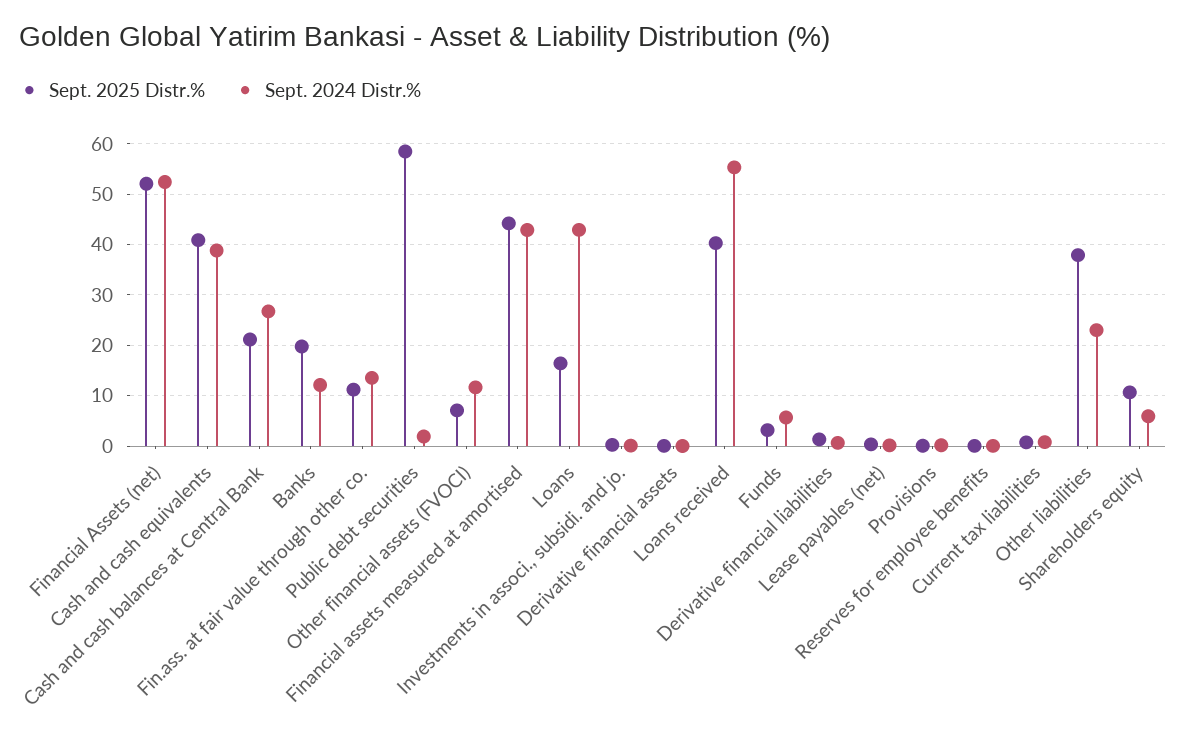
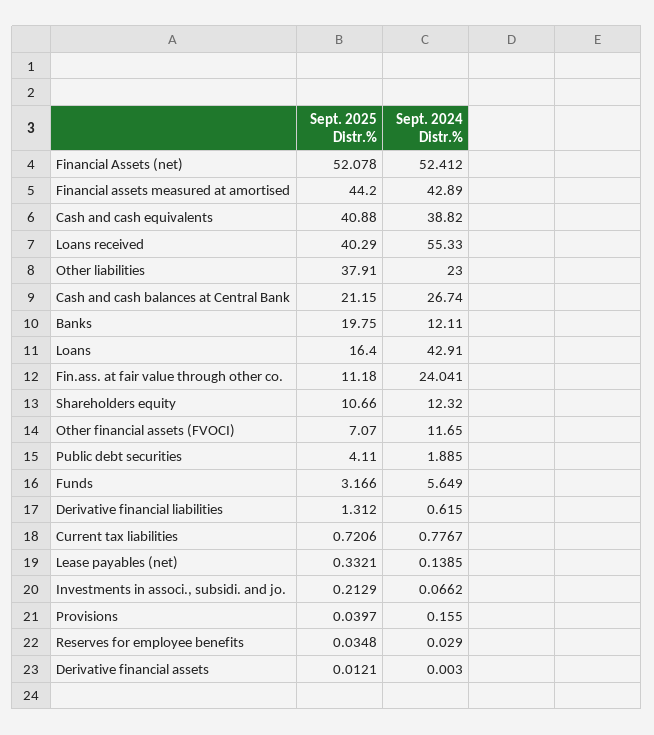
Sept. 2024 Distr.%, Fin.ass. at fair value through other co.: 14 -> 24.041
Sept. 2025 Distr.%, Public debt securities: 58 -> 4.11
Sept. 2024 Distr.%, Shareholders equity: 6 -> 12.32

